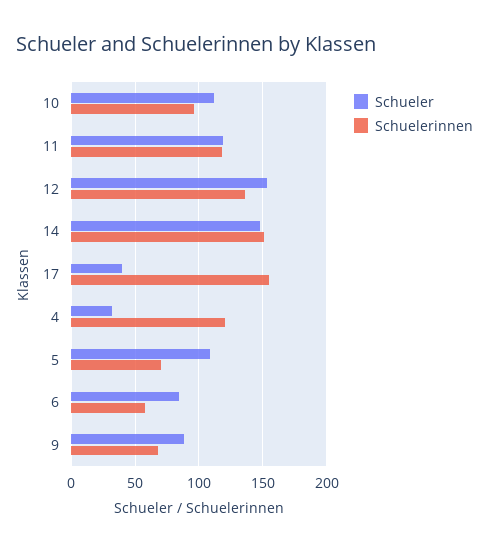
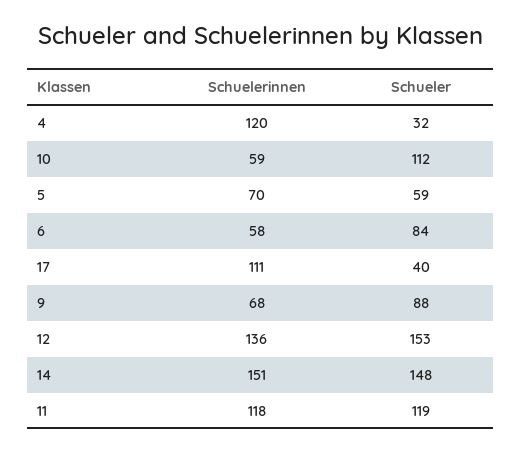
Schuelerinnen, 10: 95 -> 59
Schuelerinnen, 17: 155 -> 111
Schueler, 5: 110 -> 59

